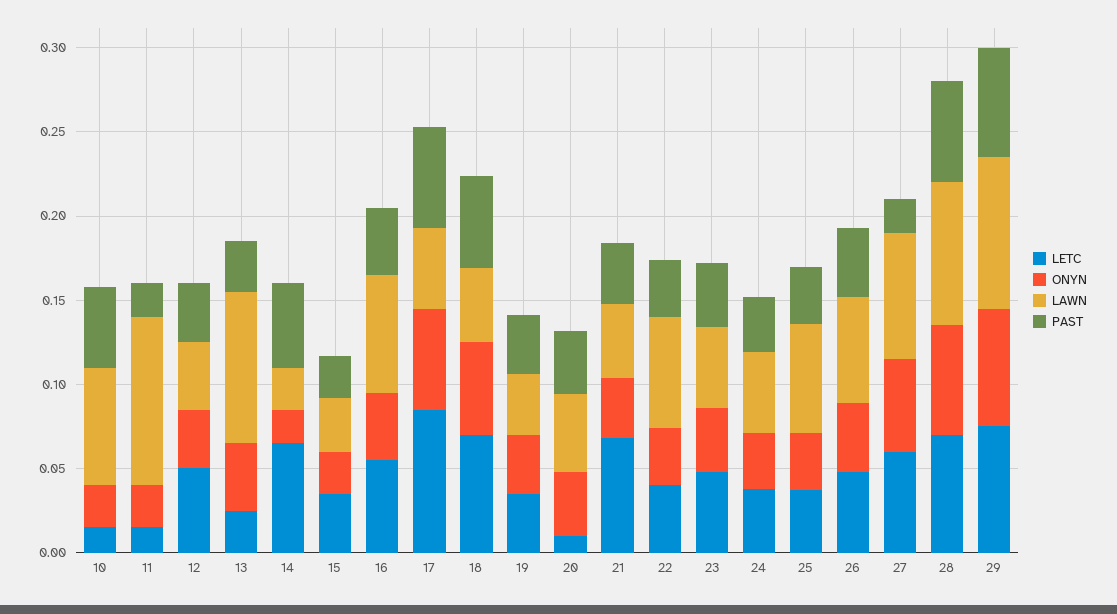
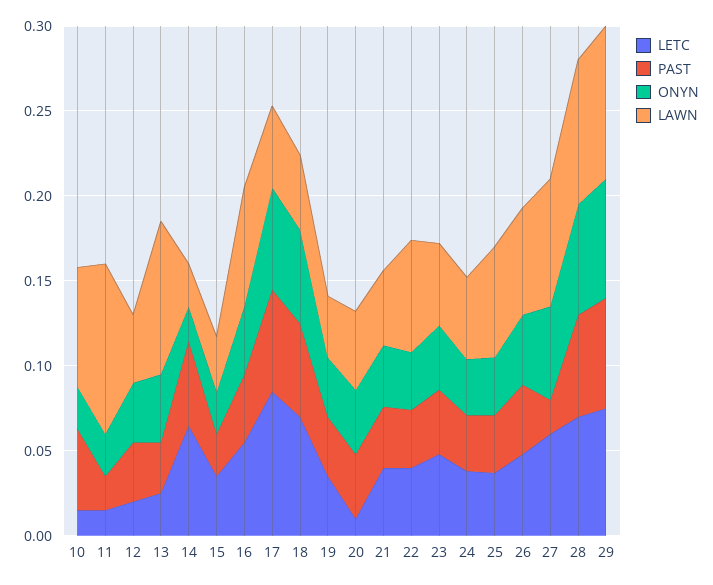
LETC, 12: 0.05 -> 0.02
LETC, 21: 0.07 -> 0.04

